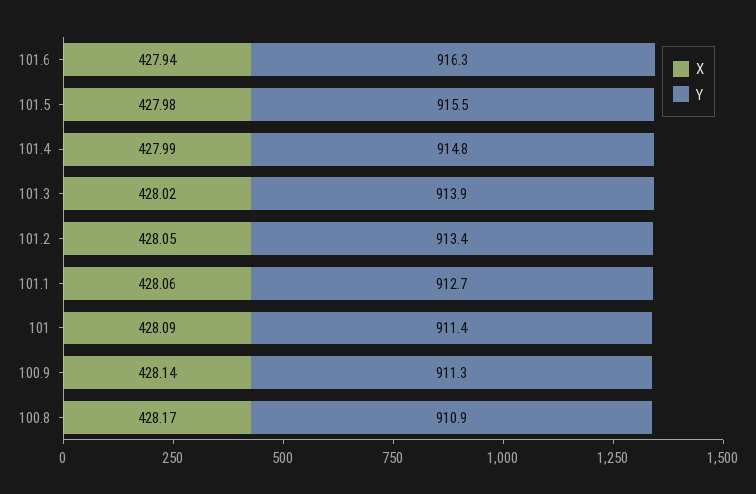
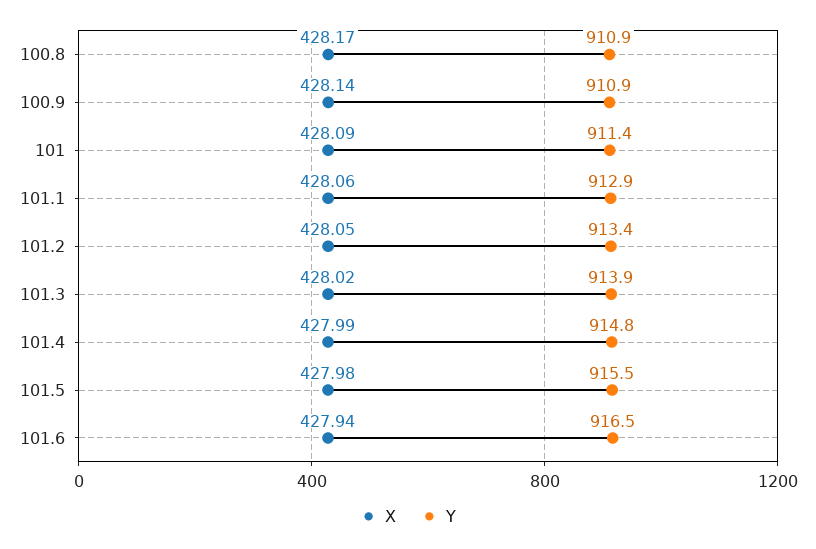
Y, 101.6: 916.3 -> 916.5
Y, 101.1: 912.7 -> 912.9
Y, 100.9: 911.3 -> 910.9

